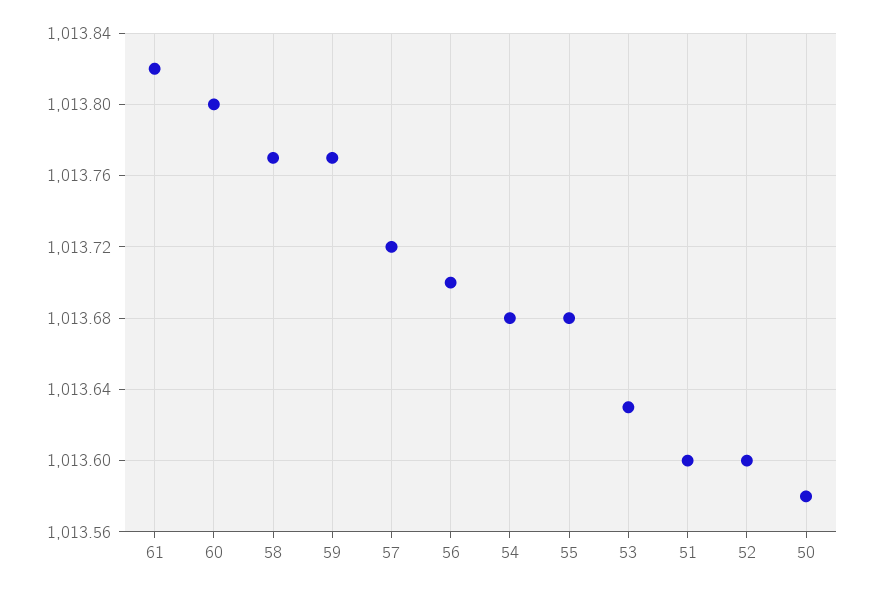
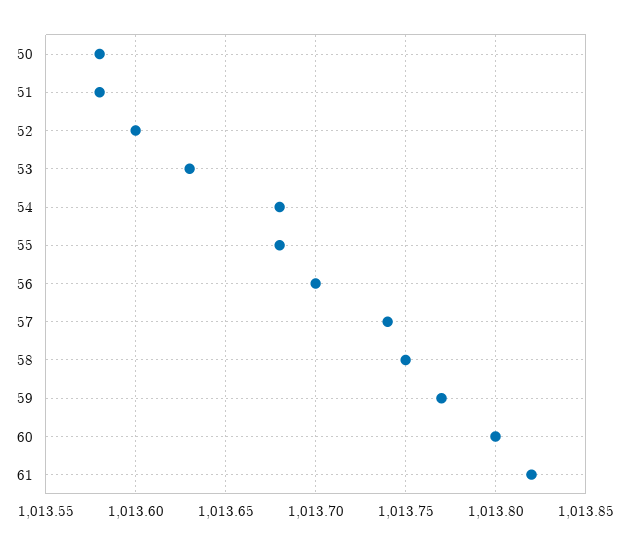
58: 1013.77 -> 1013.75
57: 1013.72 -> 1013.74
51: 1013.6 -> 1013.58

